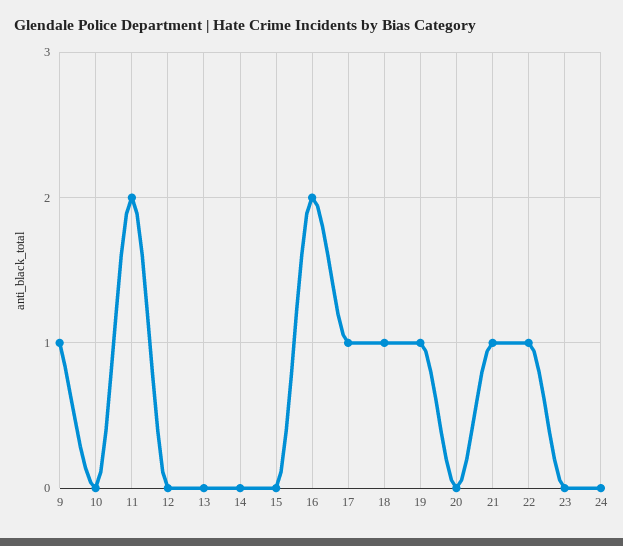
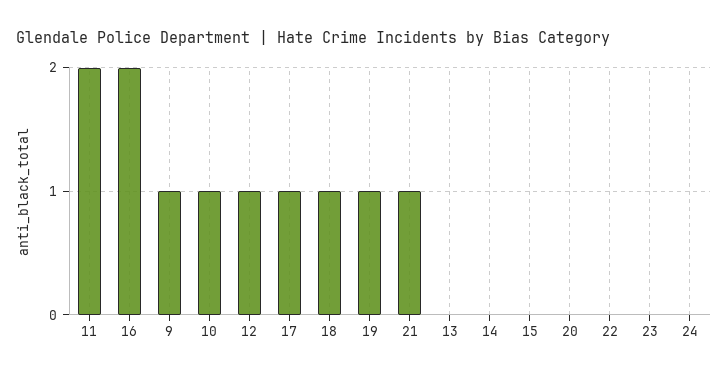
10: 0 -> 1
12: 0 -> 1
22: 1 -> 0

